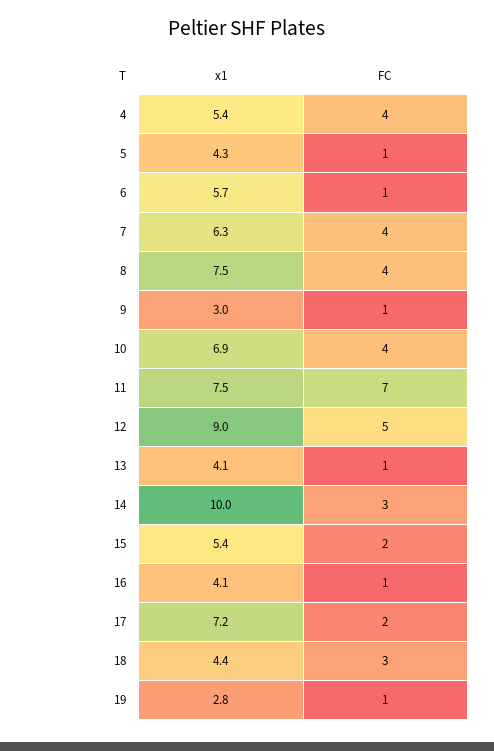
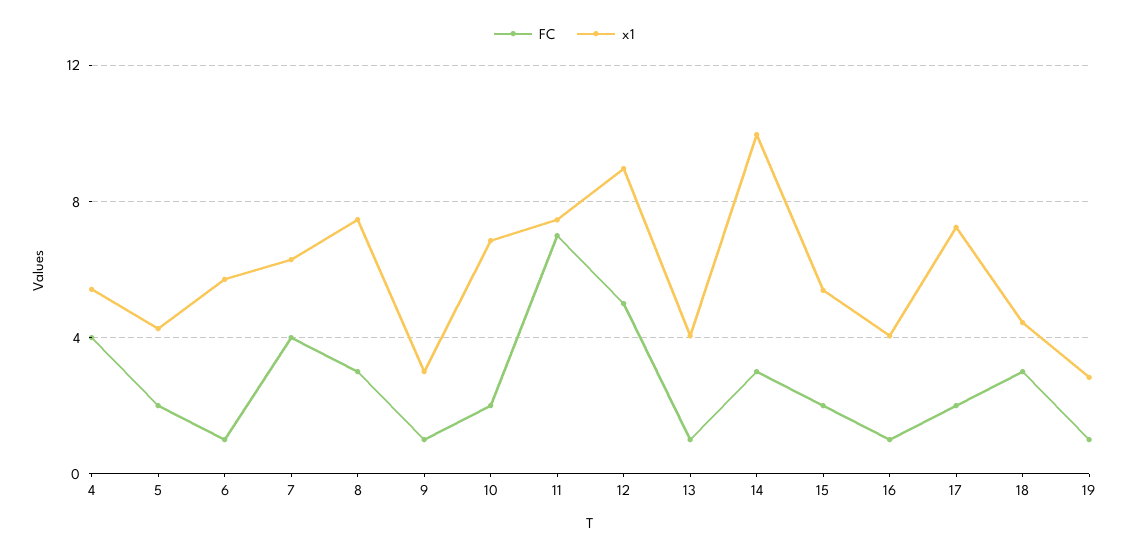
FC, 5: 1 -> 2
FC, 8: 4 -> 3
FC, 10: 4 -> 2

